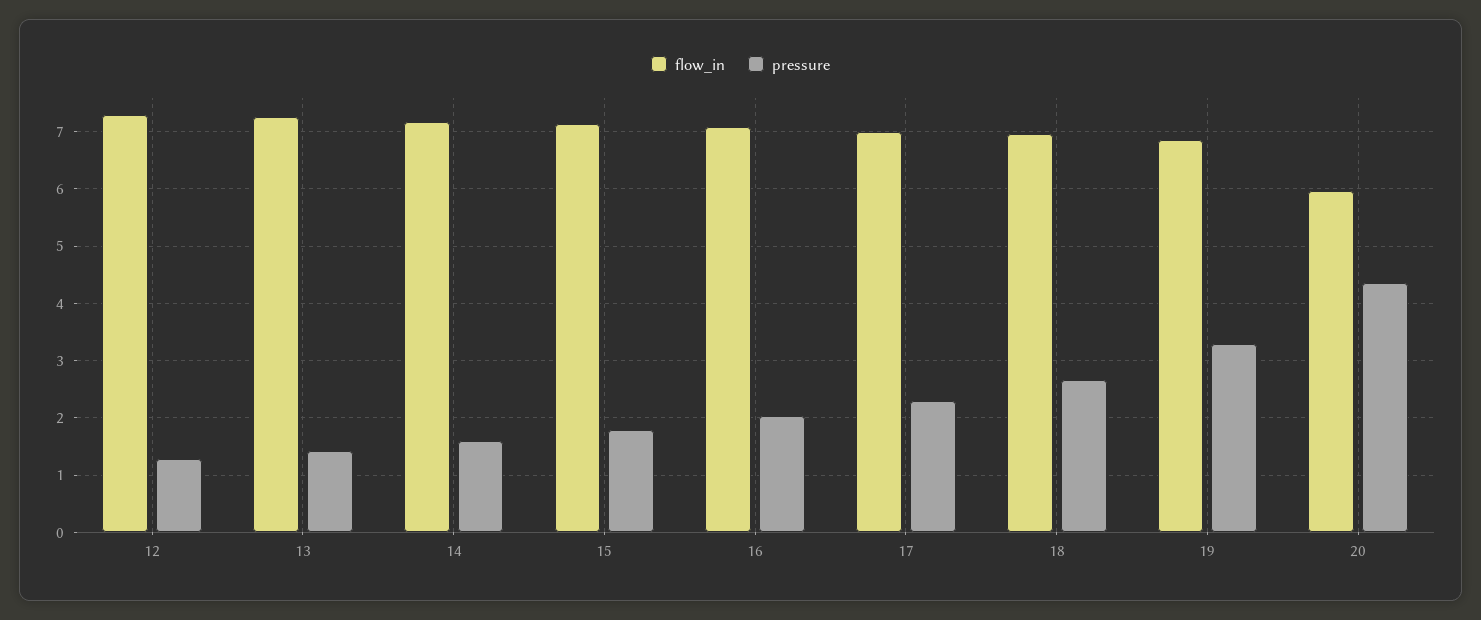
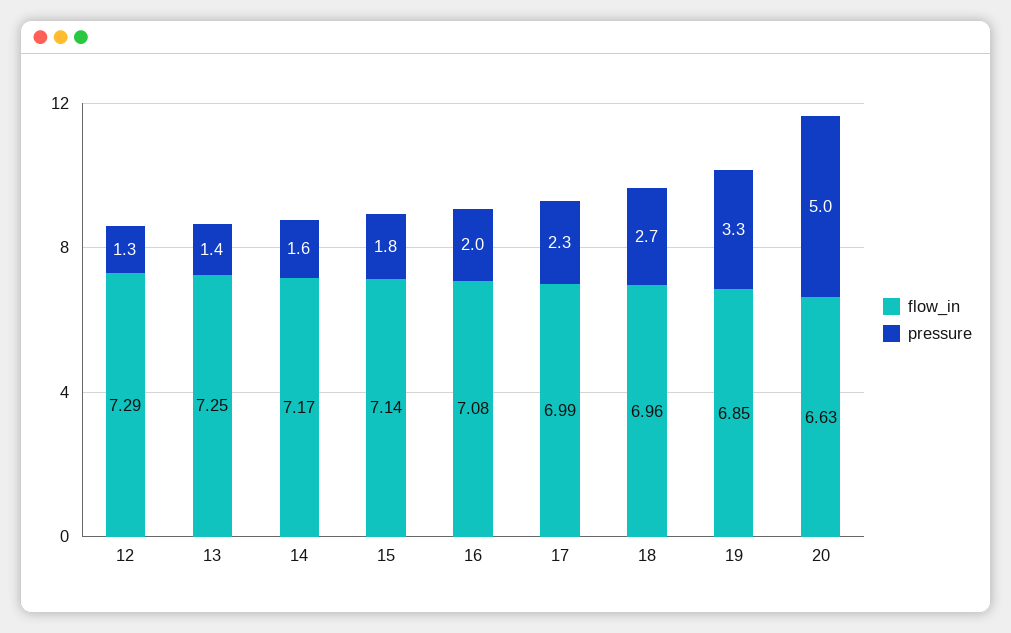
flow_in, 20: 6 -> 6.63
pressure, 20: 4.4 -> 5

